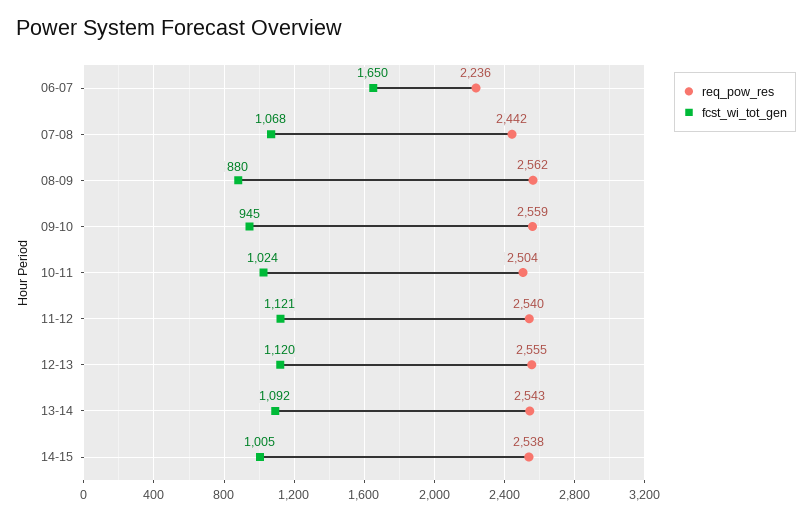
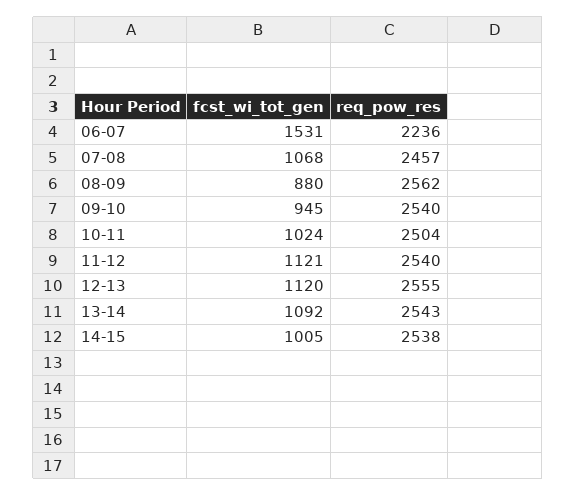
fcst_wi_tot_gen, 06-07: 1650 -> 1531
req_pow_res, 07-08: 2442 -> 2457
req_pow_res, 09-10: 2559 -> 2540

